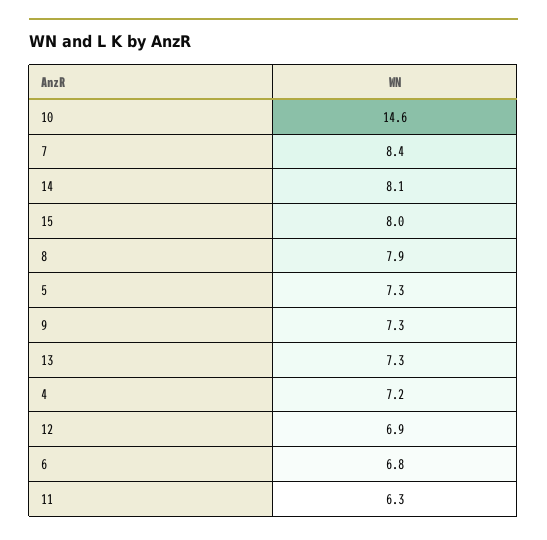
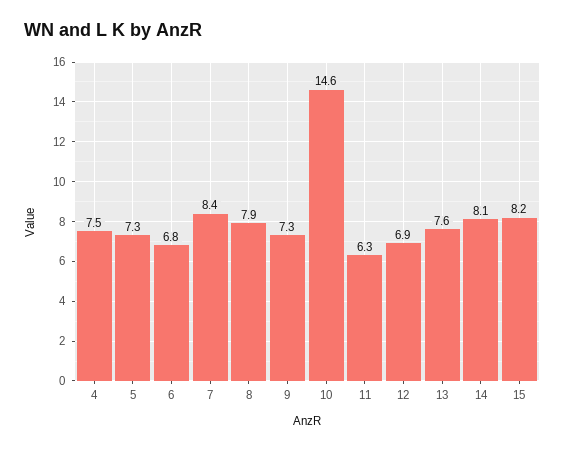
15: 8 -> 8.2
13: 7.3 -> 7.6
4: 7.2 -> 7.5

